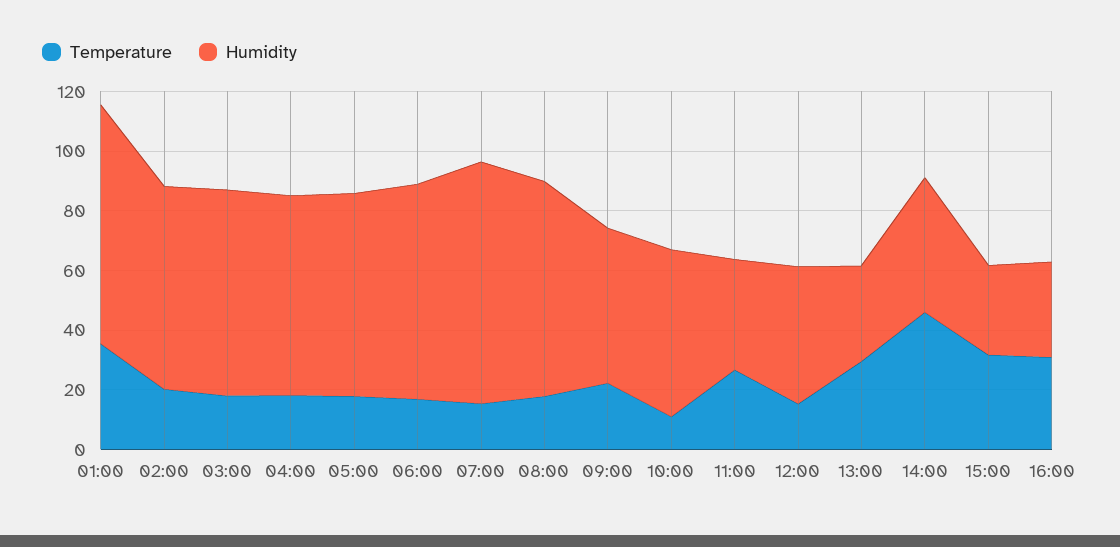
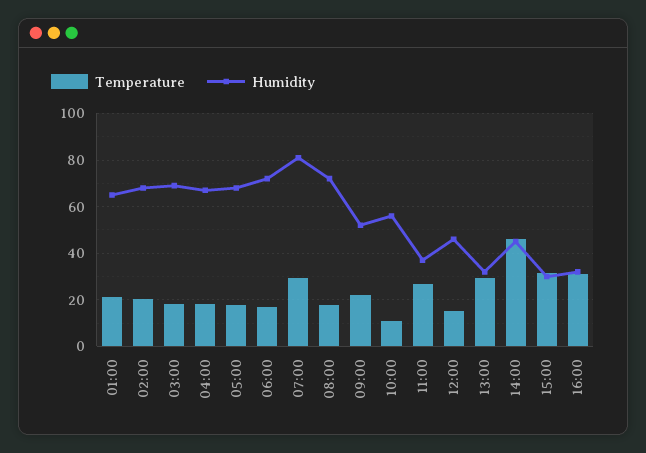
Temperature, 01:00: 35 -> 20
Humidity, 01:00: 80 -> 65
Temperature, 07:00: 15 -> 30

